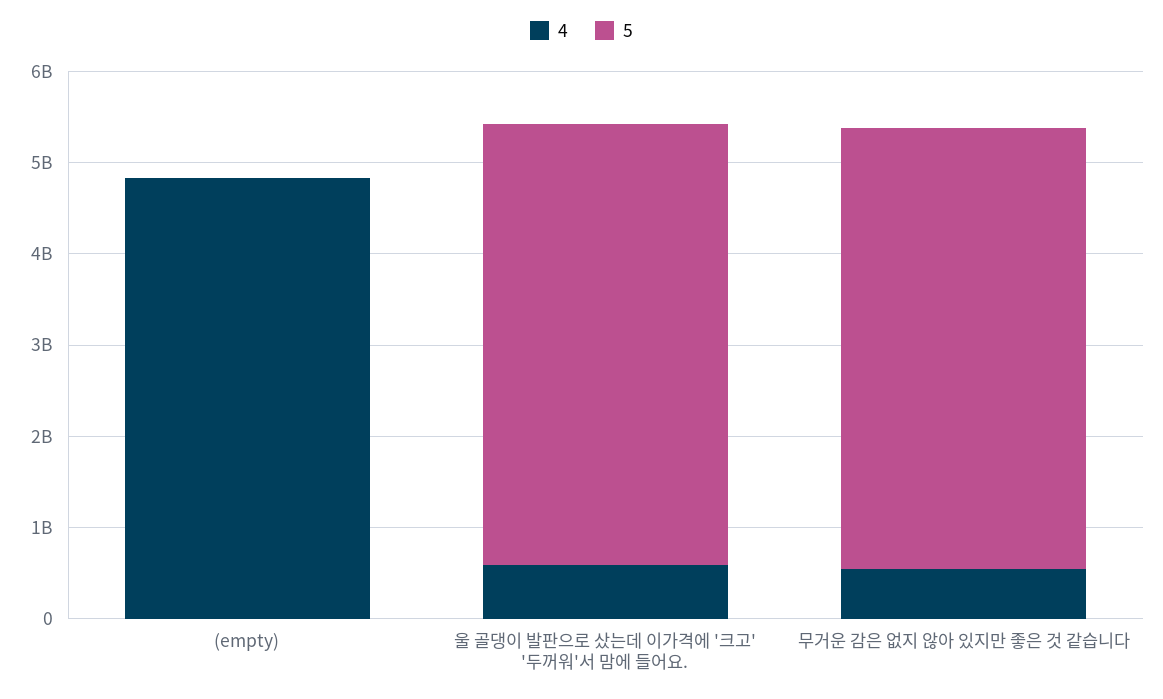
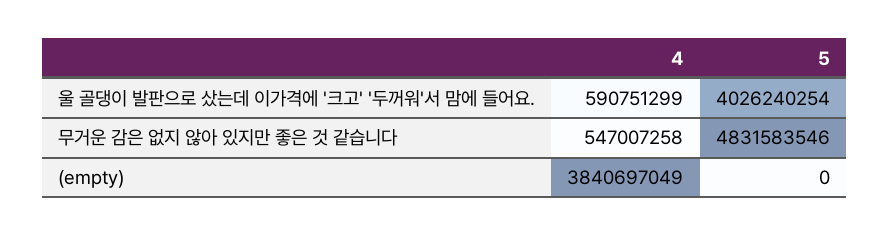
4, (empty): 4800000000 -> 3840697049
5, 울 골댕이 발판으로 샀는데 이가격에 '크고' '두꺼워'서 맘에 들어요.: 4800000000 -> 4026240254

